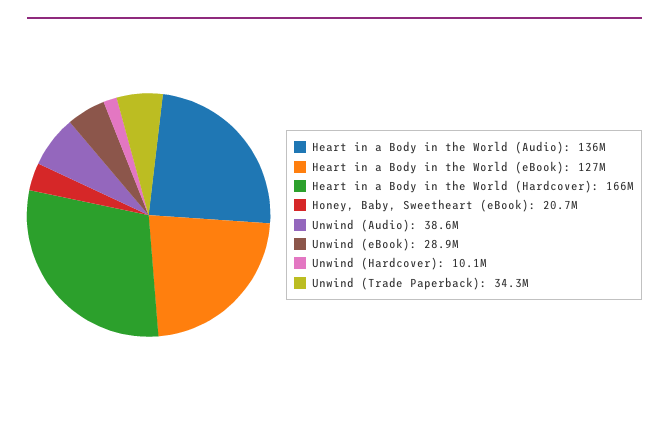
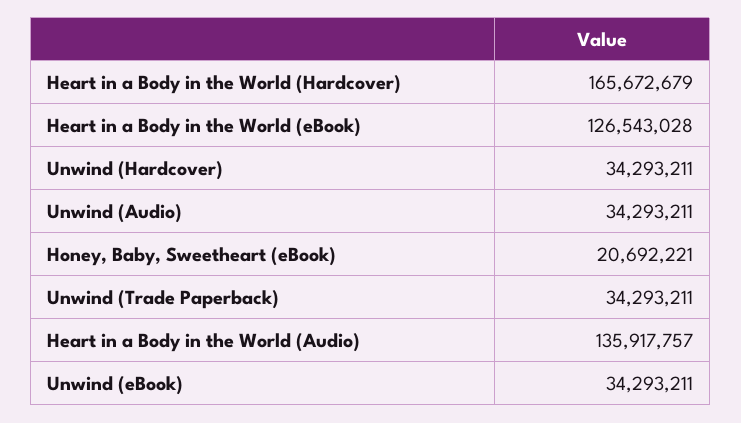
Unwind (Audio): 38600000 -> 34293211
Unwind (eBook): 28900000 -> 34293211
Unwind (Hardcover): 10100000 -> 34293211

